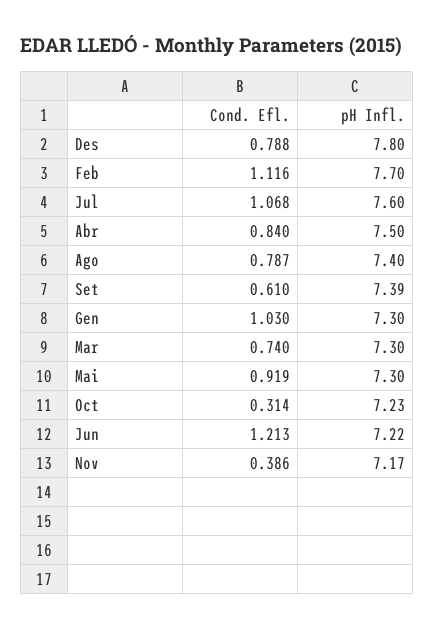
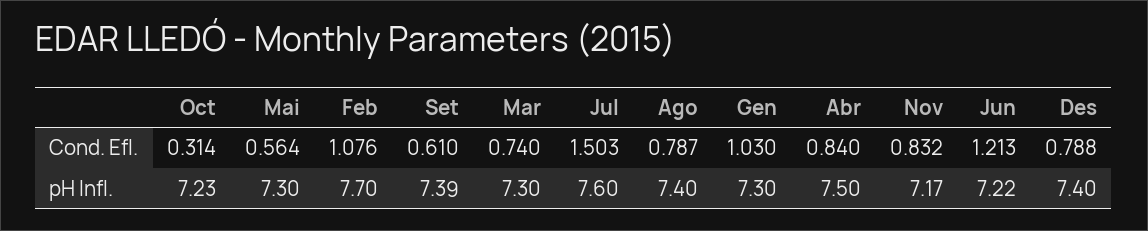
pH Infl., Des: 7.8 -> 7.4
Cond. Efl., Feb: 1.116 -> 1.076
Cond. Efl., Jul: 1.068 -> 1.503
Cond. Efl., Mai: 0.919 -> 0.564
Cond. Efl., Nov: 0.386 -> 0.832

